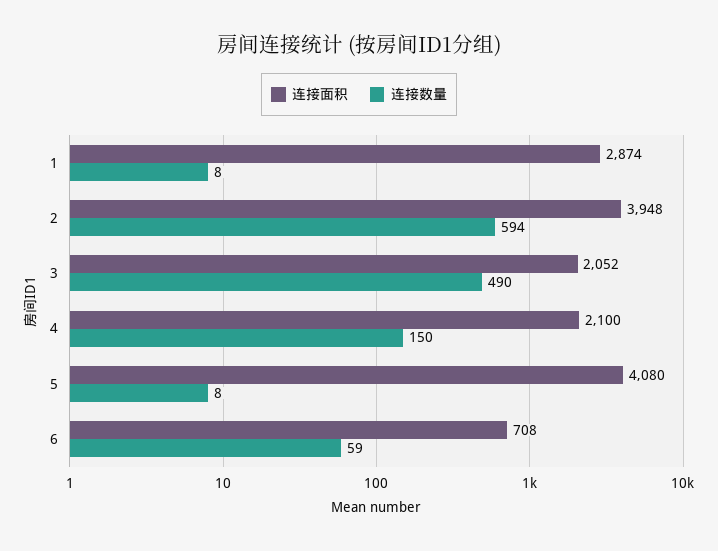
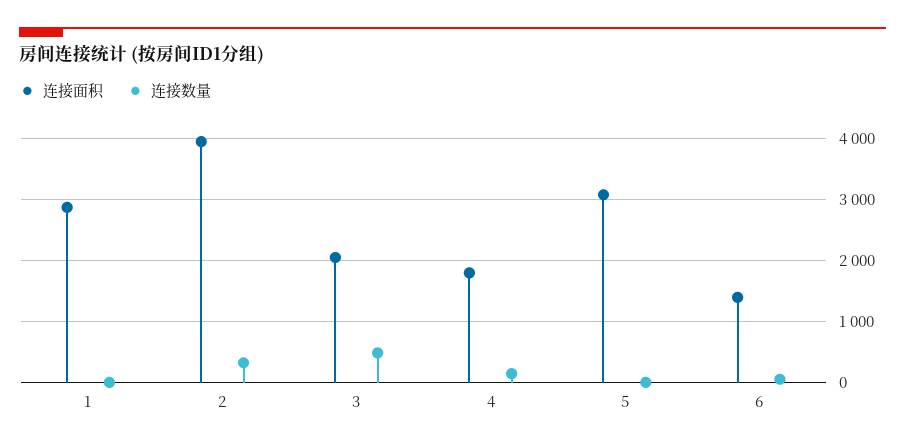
连接数量, 2: 594 -> 300
连接面积, 4: 2100 -> 1800
连接面积, 5: 4080 -> 3100
连接面积, 6: 708 -> 1400

